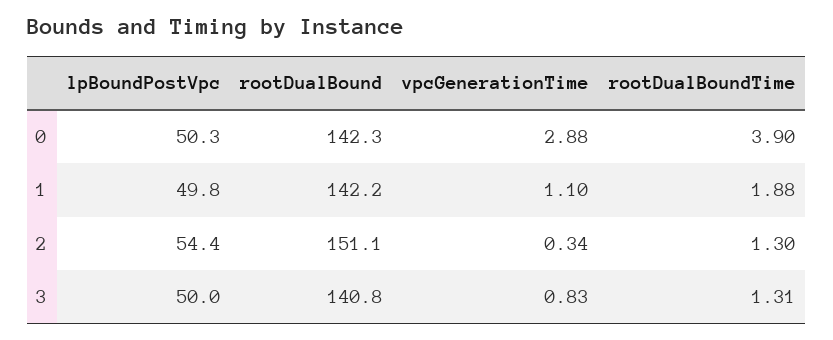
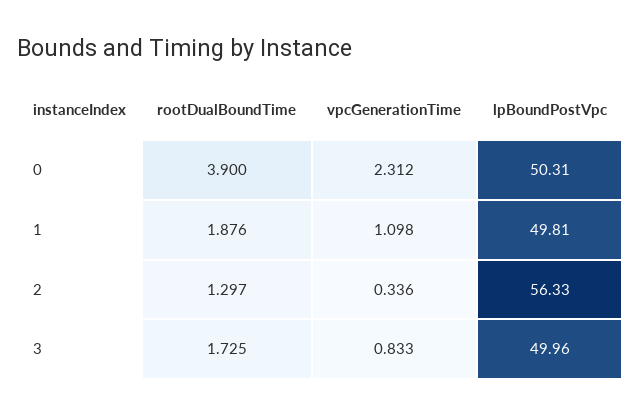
rootDualBound, 0: 142.3 -> none
vpcGenerationTime, 0: 2.88 -> 2.312
rootDualBound, 1: 142.2 -> none
lpBoundPostVpc, 2: 54.4 -> 56.33
rootDualBound, 2: 151.1 -> none
rootDualBound, 3: 140.8 -> none
rootDualBoundTime, 3: 1.31 -> 1.725

